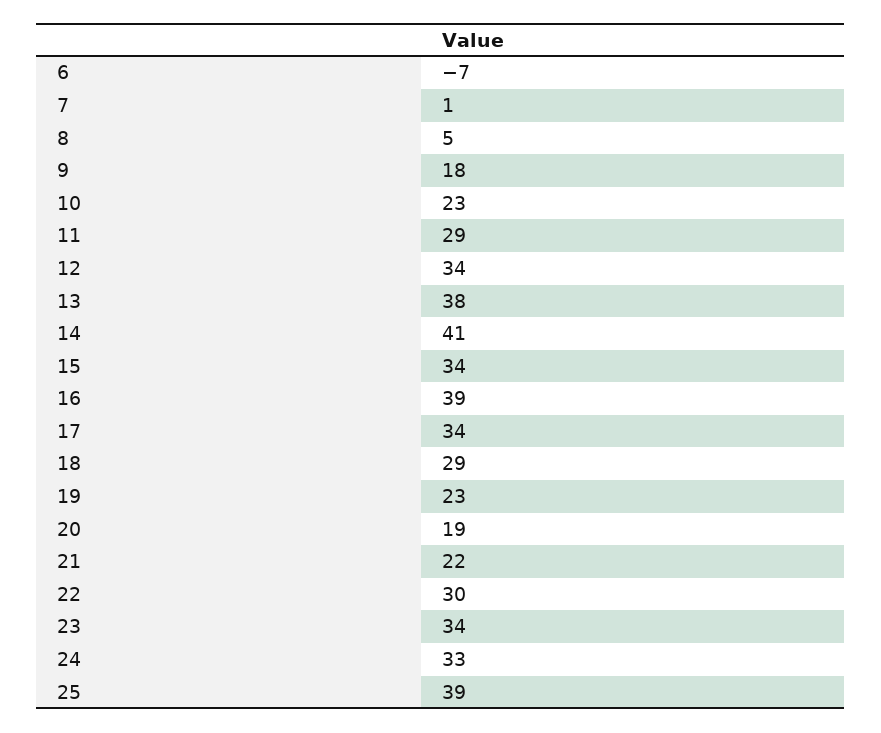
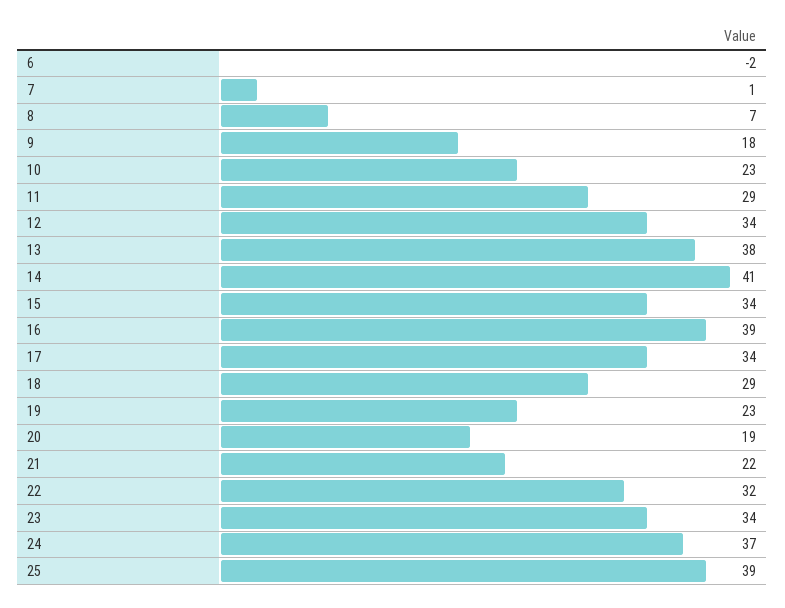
6: -7 -> -2
8: 5 -> 7
22: 30 -> 32
24: 33 -> 37

